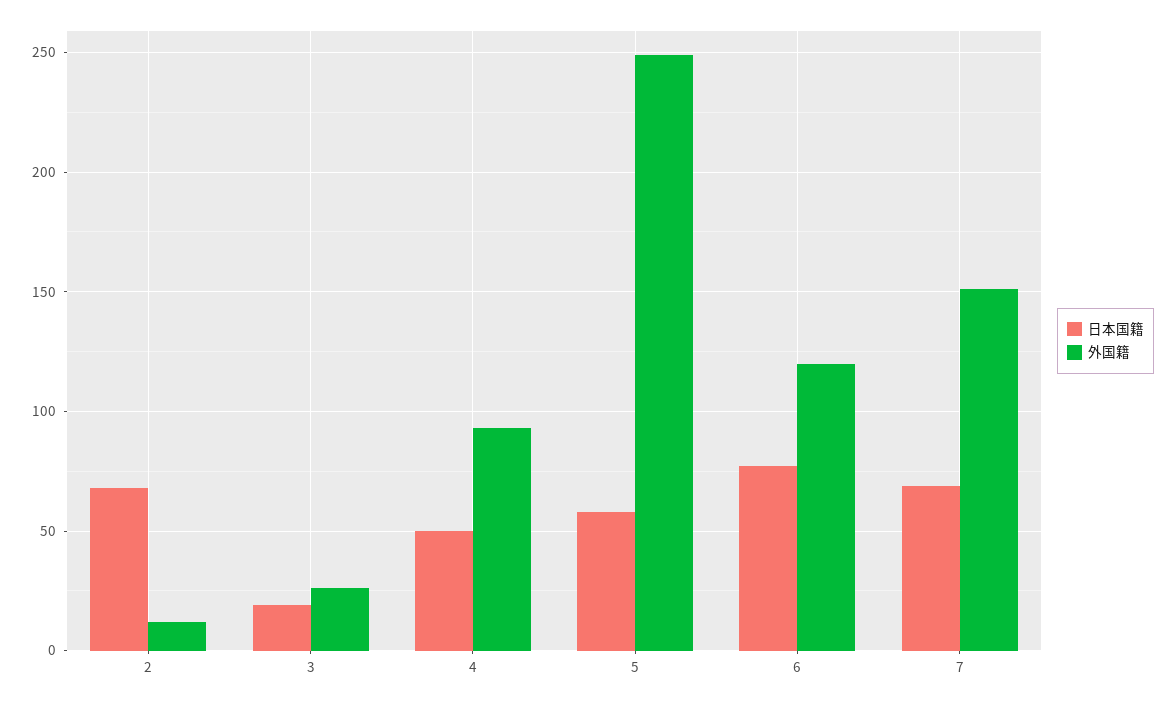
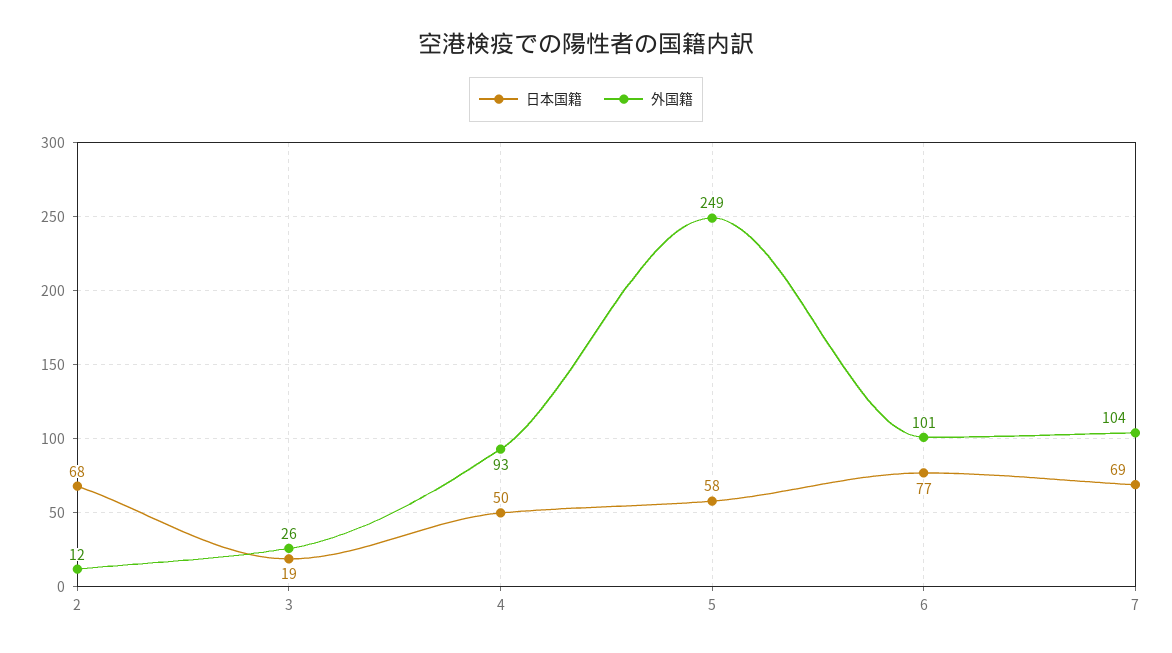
外国籍, 6: 120 -> 101
外国籍, 7: 150 -> 104

